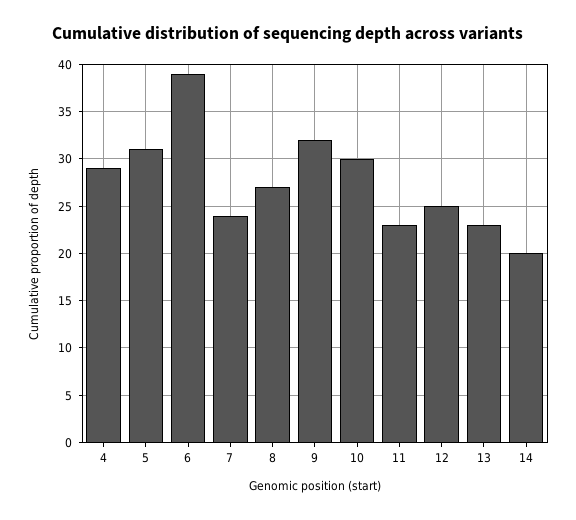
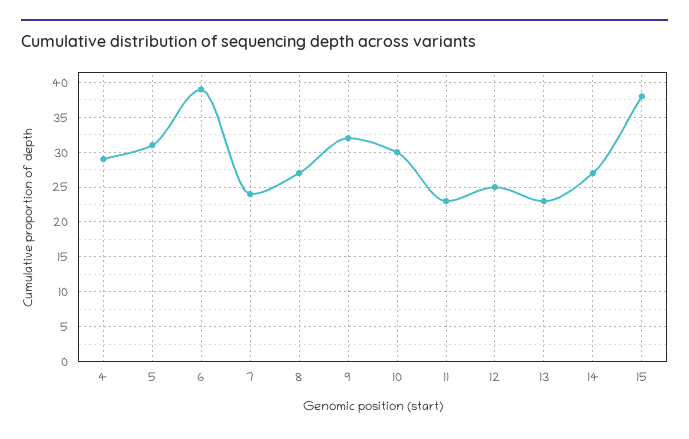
14: 20 -> 27
15: none -> 38

